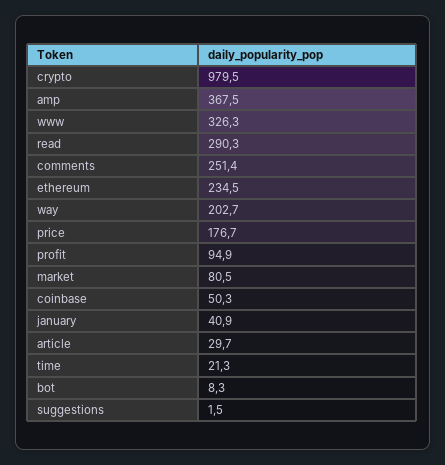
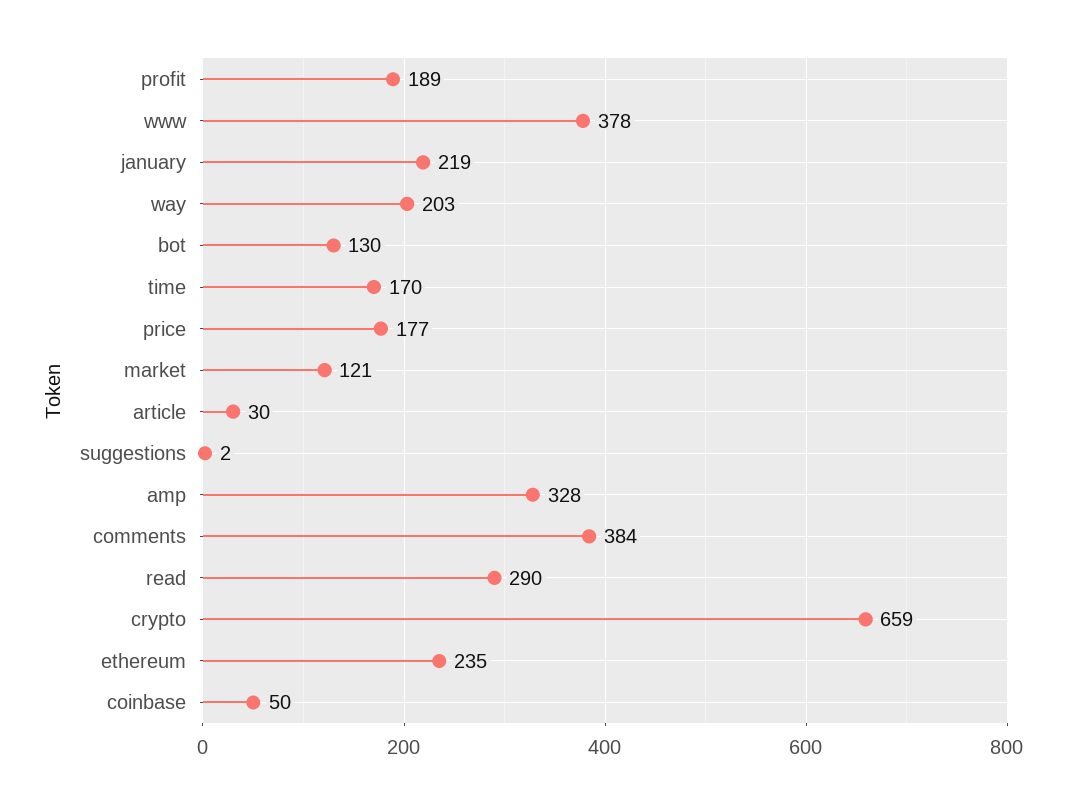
crypto: 979.5 -> 659
amp: 367.5 -> 328
www: 326.3 -> 378
comments: 251.4 -> 384
profit: 94.9 -> 189
market: 80.5 -> 121
january: 40.9 -> 219
time: 21.3 -> 170
bot: 8.3 -> 130

